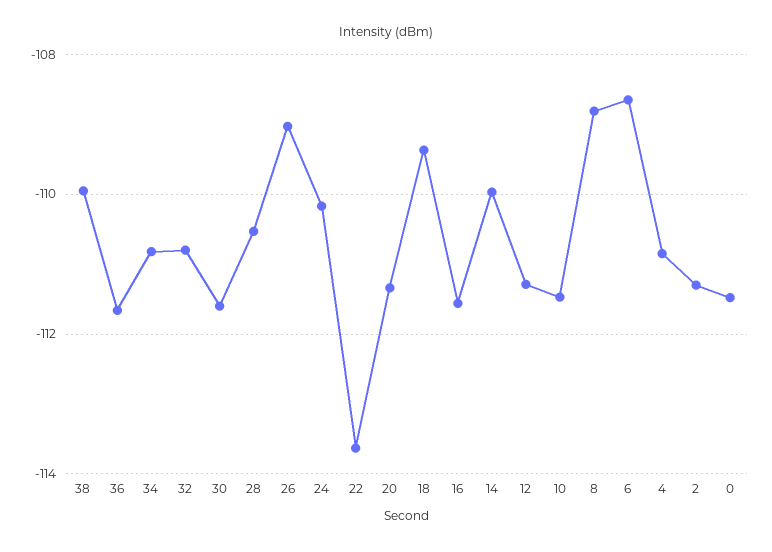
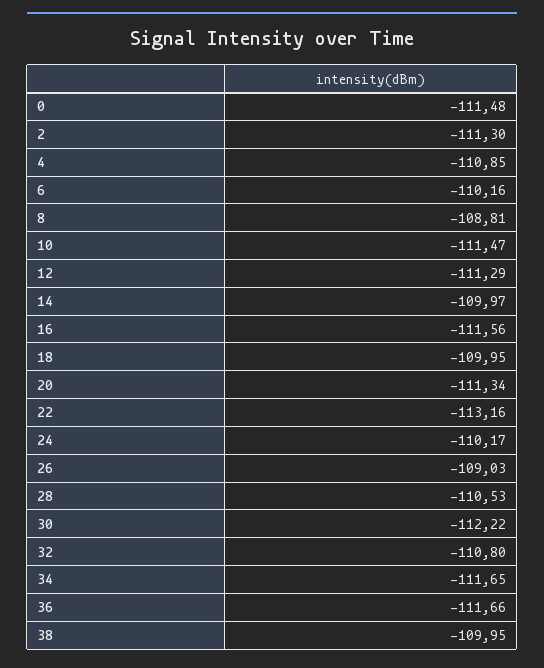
34: -110.8 -> -111.65
30: -111.6 -> -112.22
22: -113.6 -> -113.16
18: -109.4 -> -109.95
6: -108.6 -> -110.16

